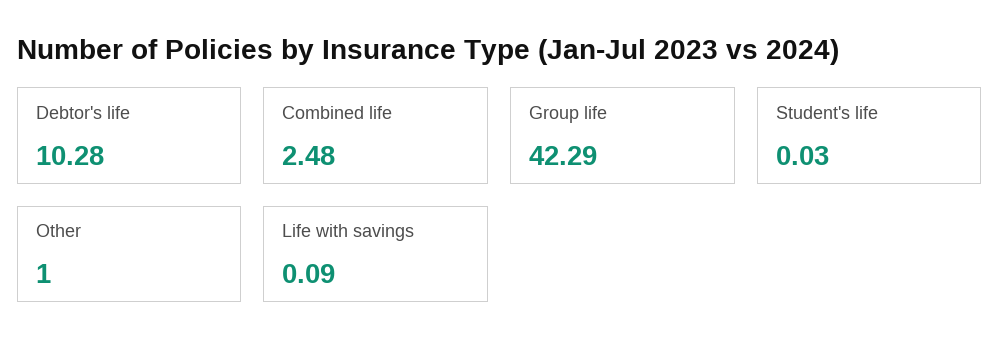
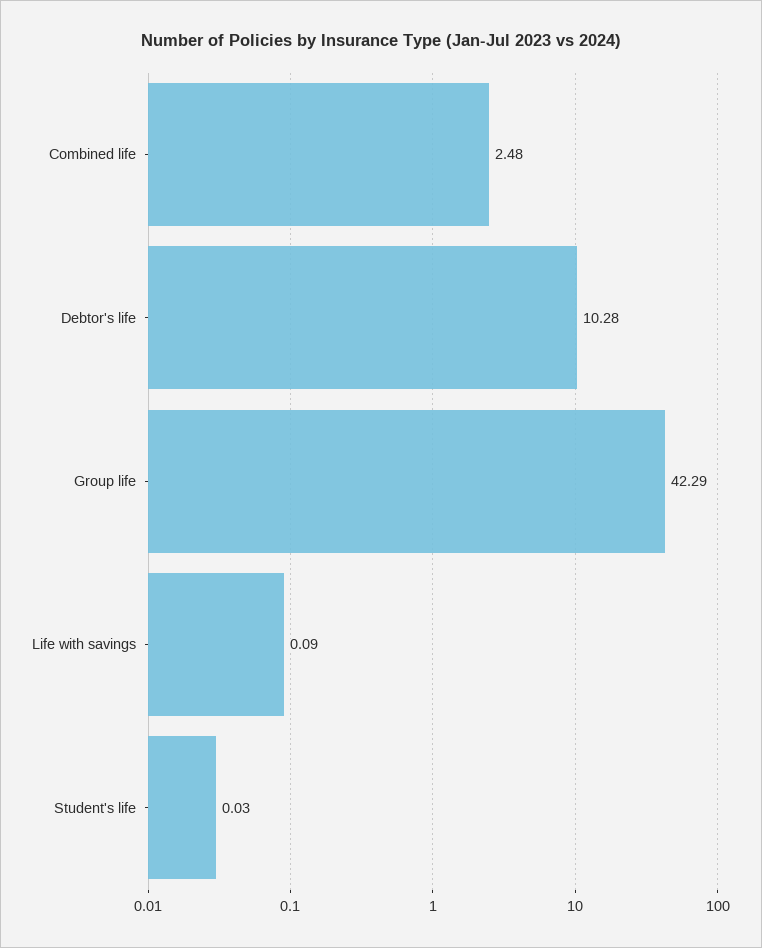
Other: 1 -> none

